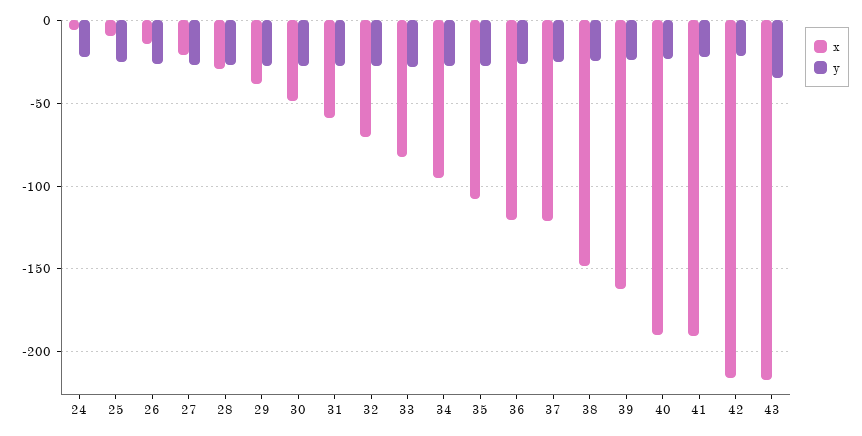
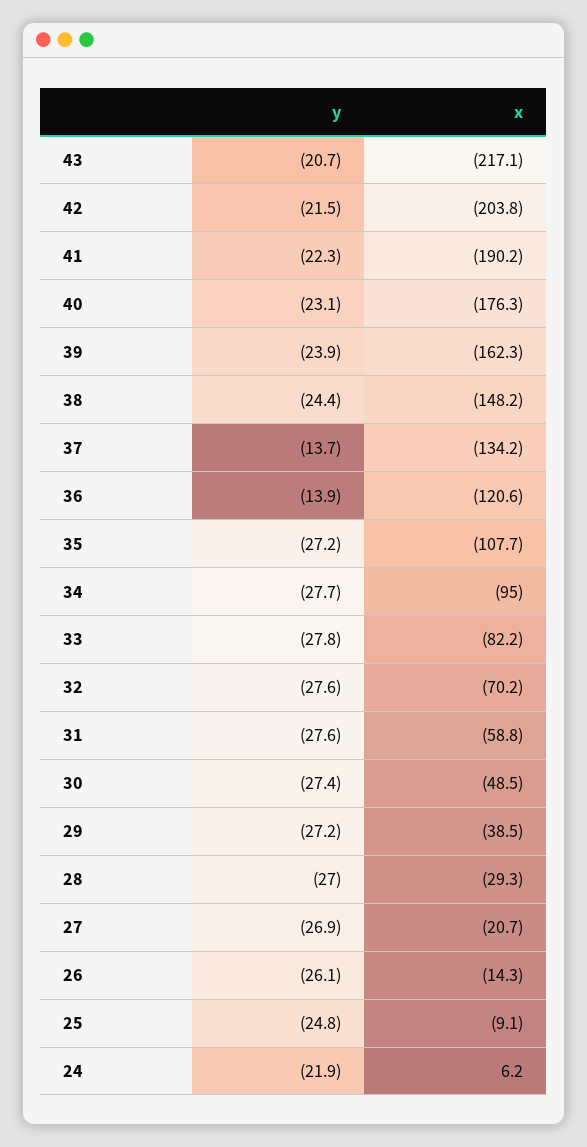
x, 24: -5 -> 6.2
y, 36: -25 -> -13.9
x, 37: -120 -> -134.2
y, 37: -25 -> -13.7
x, 40: -190 -> -176.3
x, 42: -215 -> -203.8
y, 43: -35 -> -20.7

